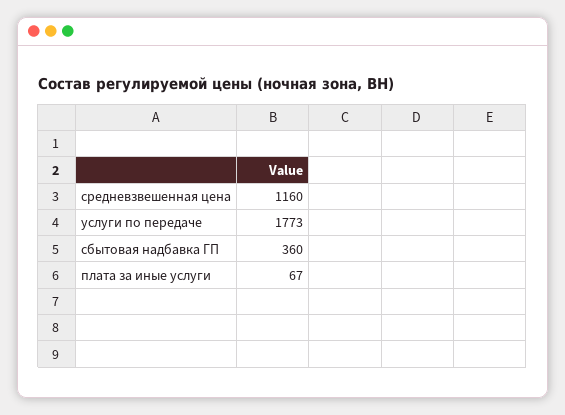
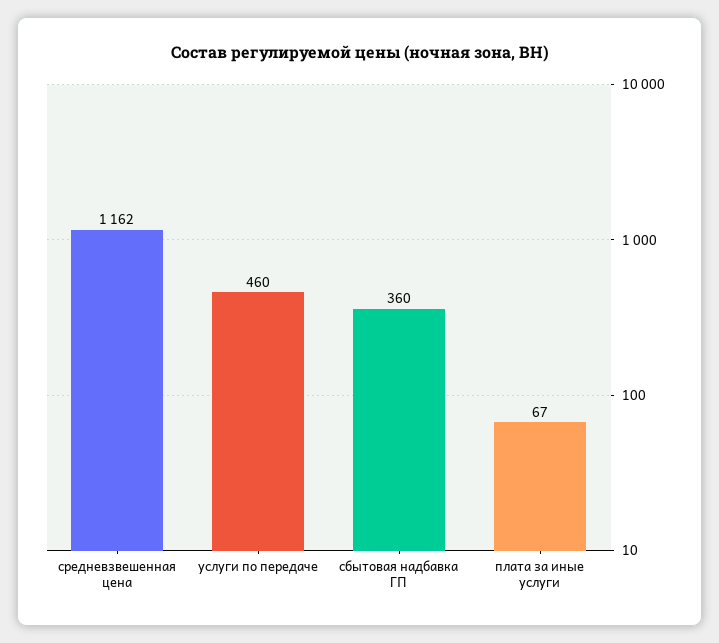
средневзвешенная цена: 1160 -> 1162
услуги по передаче: 1773 -> 460

